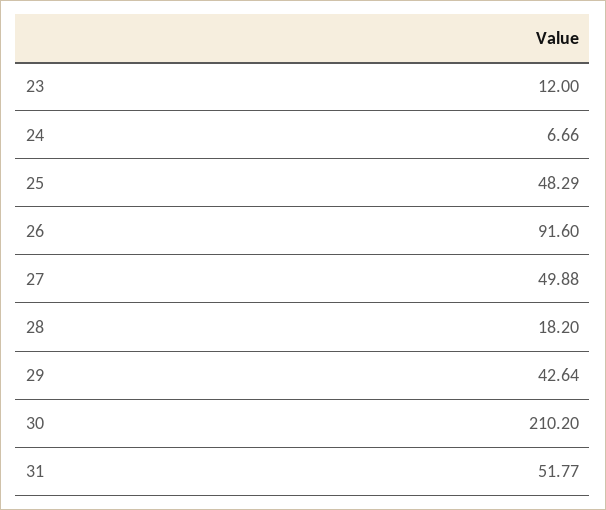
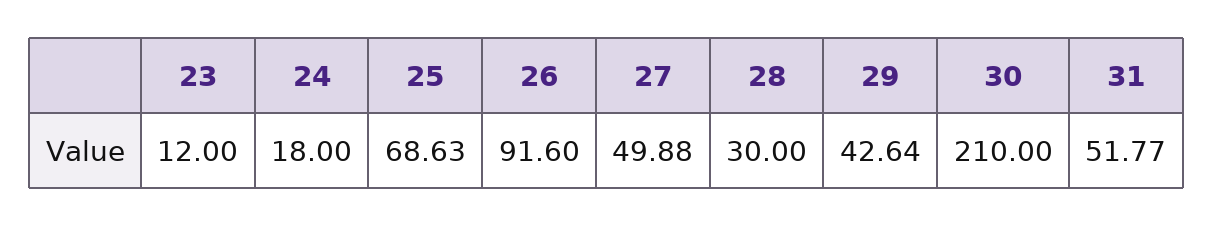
24: 6.66 -> 18
25: 48.29 -> 68.63
28: 18.2 -> 30
30: 210.2 -> 210

